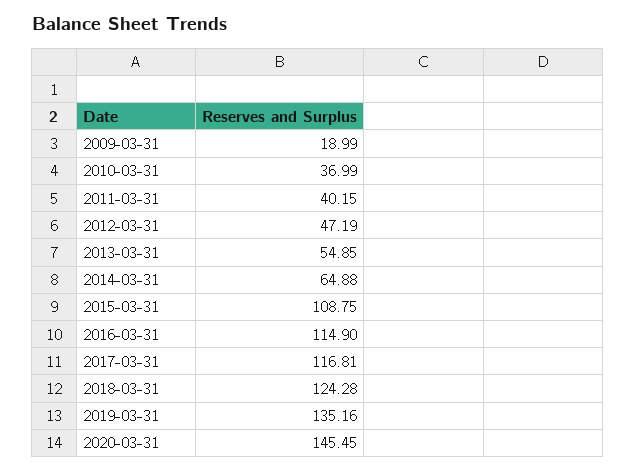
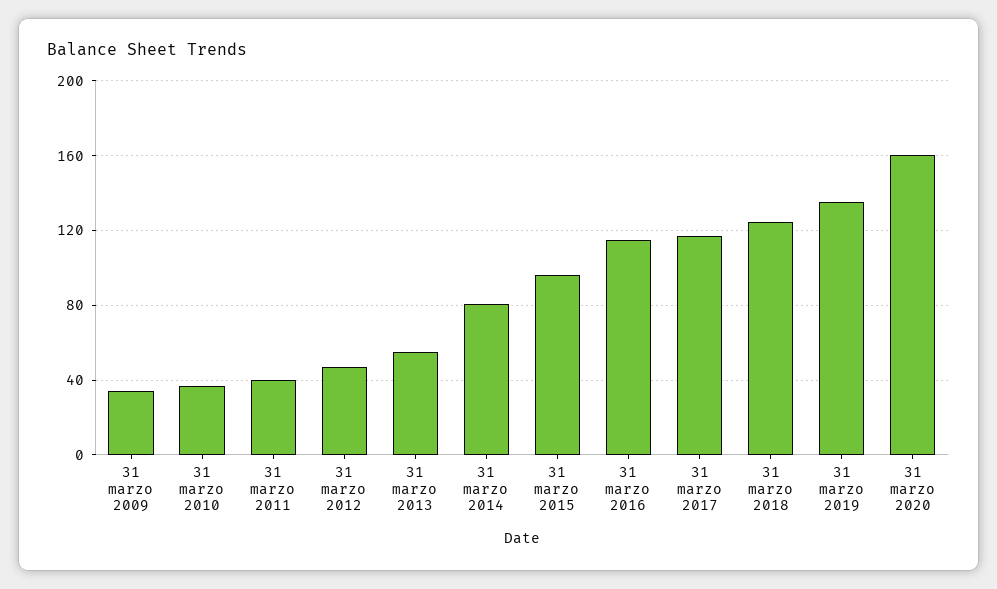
2009-03-31: 18.99 -> 35
2014-03-31: 64.88 -> 80
2015-03-31: 108.75 -> 95
2020-03-31: 145.45 -> 160

